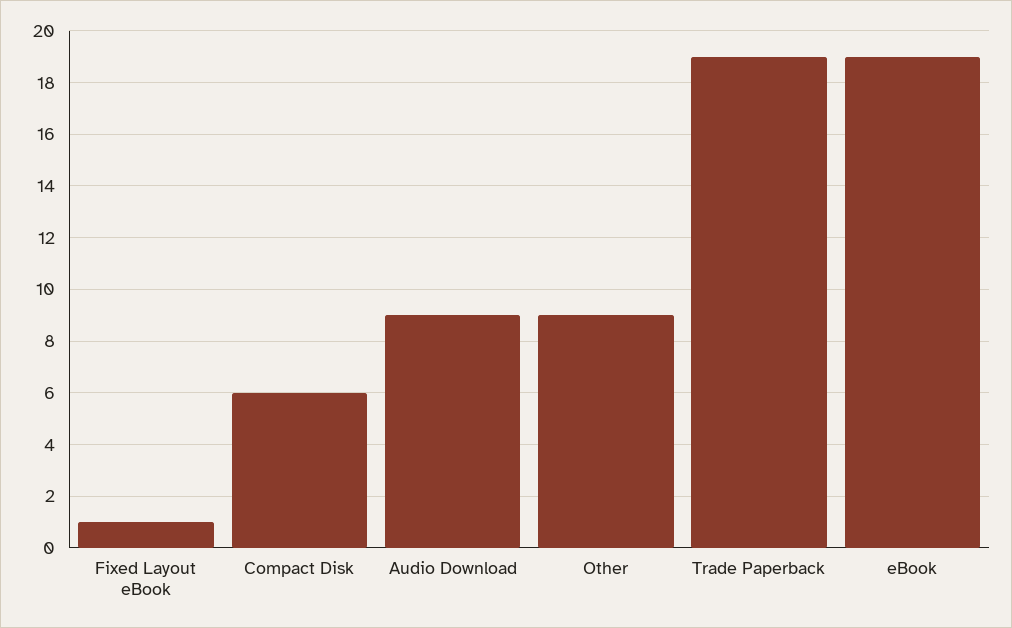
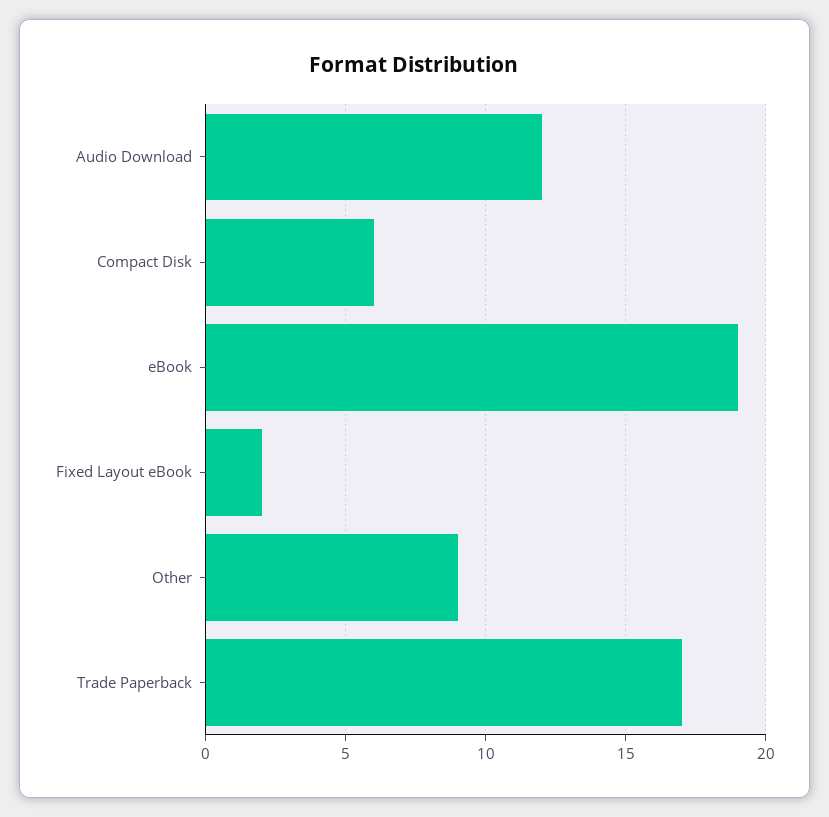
Fixed Layout eBook: 1 -> 2
Audio Download: 9 -> 12
Trade Paperback: 19 -> 17

